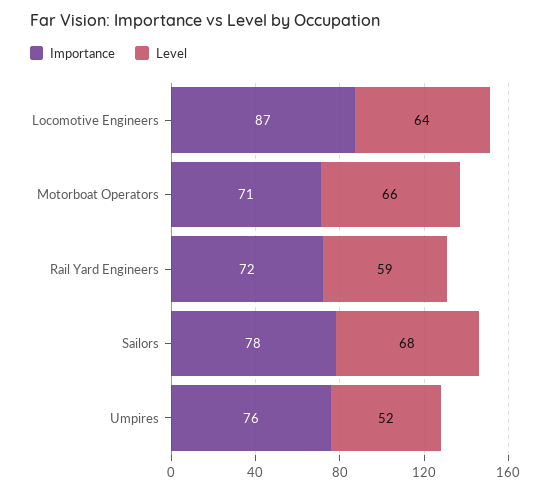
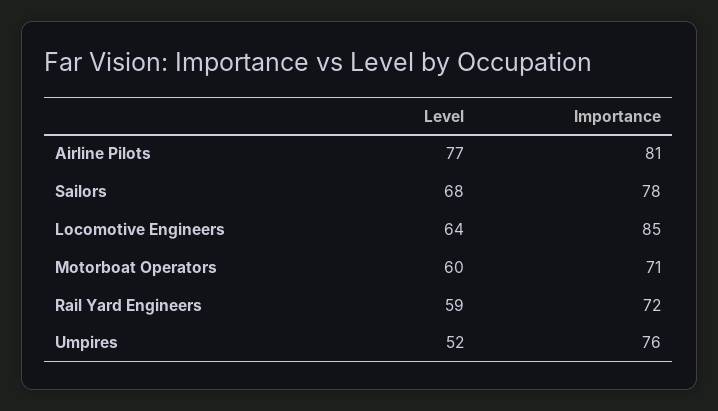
Importance, Locomotive Engineers: 87 -> 85
Level, Motorboat Operators: 66 -> 60
Level, Airline Pilots: none -> 77
Importance, Airline Pilots: none -> 81

